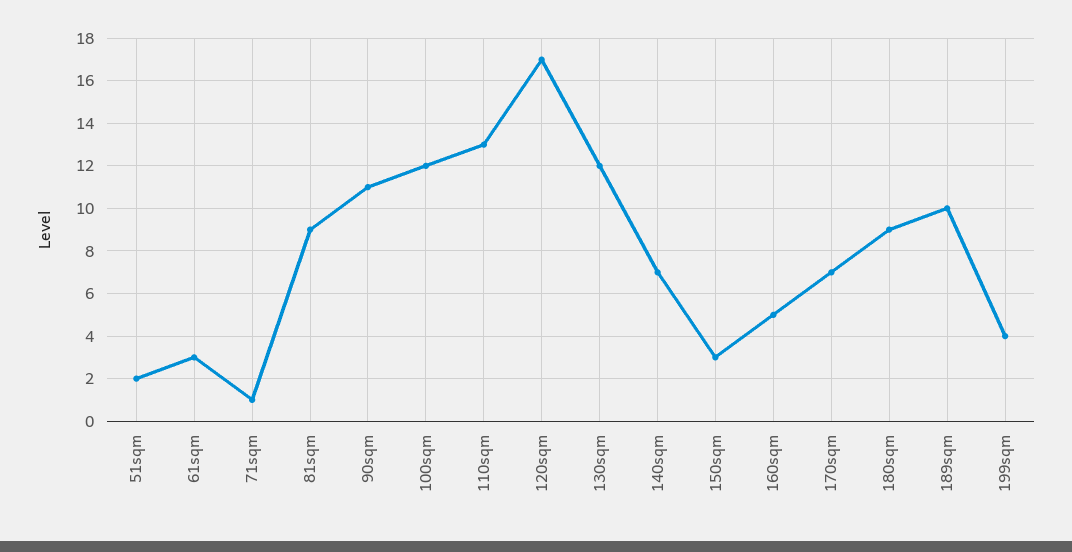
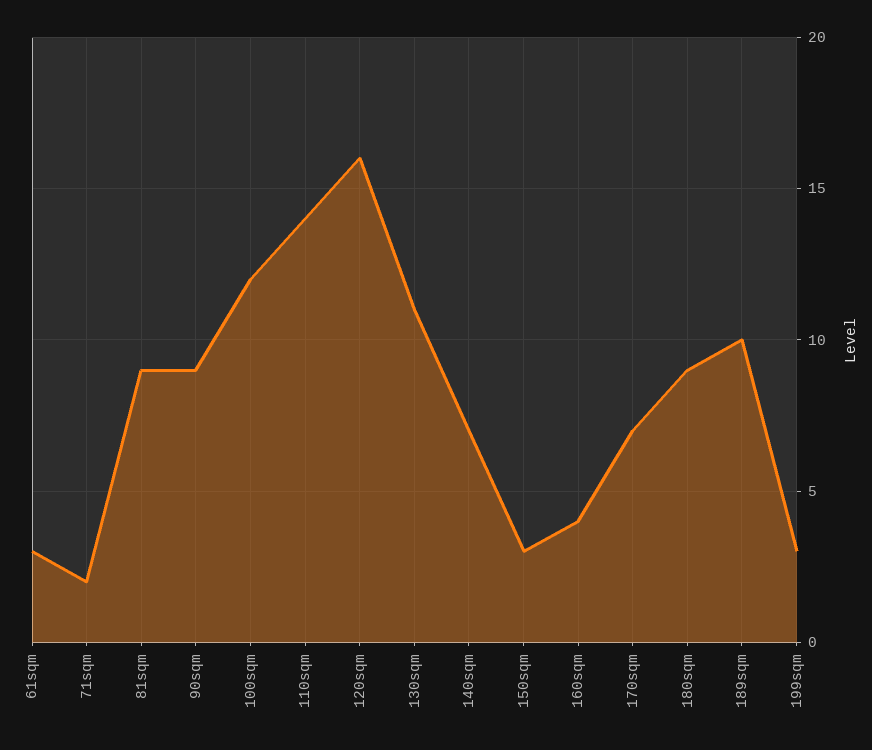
51sqm: 2 -> none
71sqm: 1 -> 2
90sqm: 11 -> 9
110sqm: 13 -> 14
120sqm: 17 -> 16
130sqm: 12 -> 11
160sqm: 5 -> 4
199sqm: 4 -> 3

